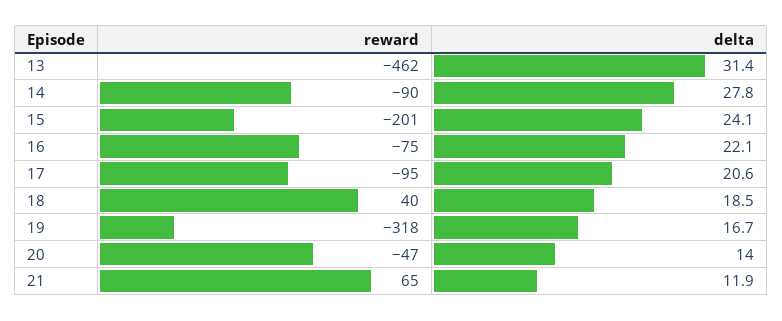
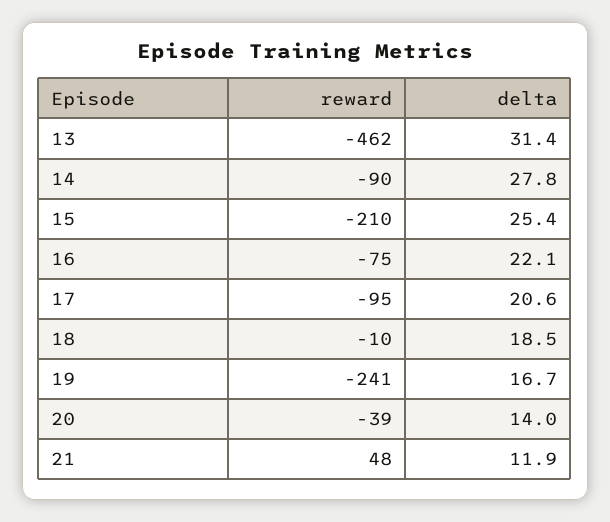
reward, 15: -201 -> -210
delta, 15: 24.1 -> 25.4
reward, 18: 40 -> -10
reward, 19: -318 -> -241
reward, 20: -47 -> -39
reward, 21: 65 -> 48

